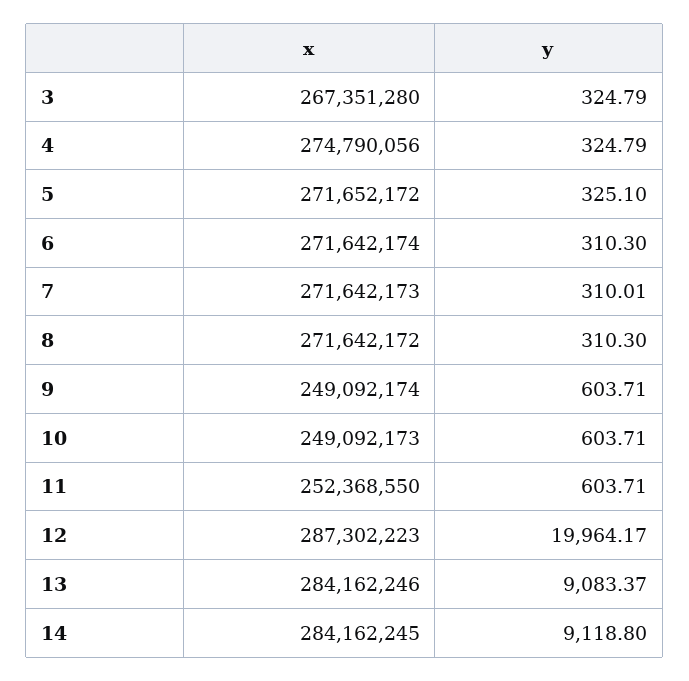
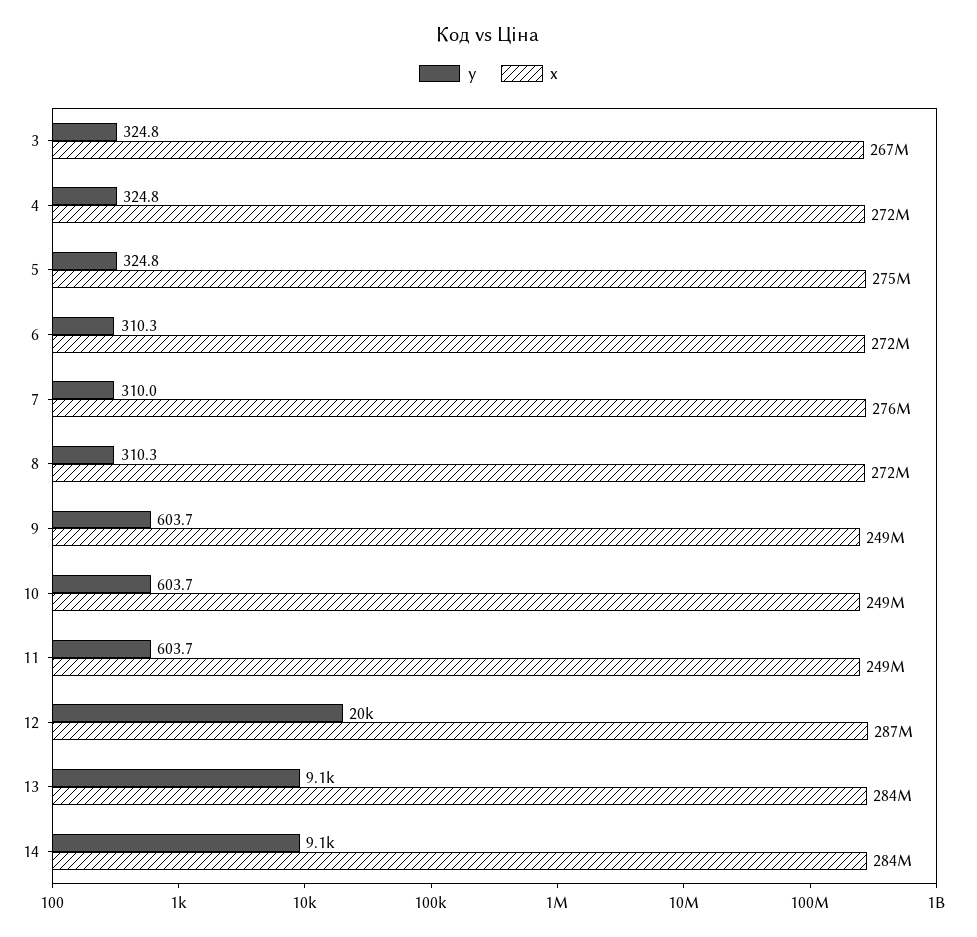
x, 4: 274790056 -> 272000000
x, 5: 271652172 -> 275000000
y, 5: 325.1 -> 324.8
x, 7: 271642173 -> 276000000
x, 11: 252368550 -> 249000000

